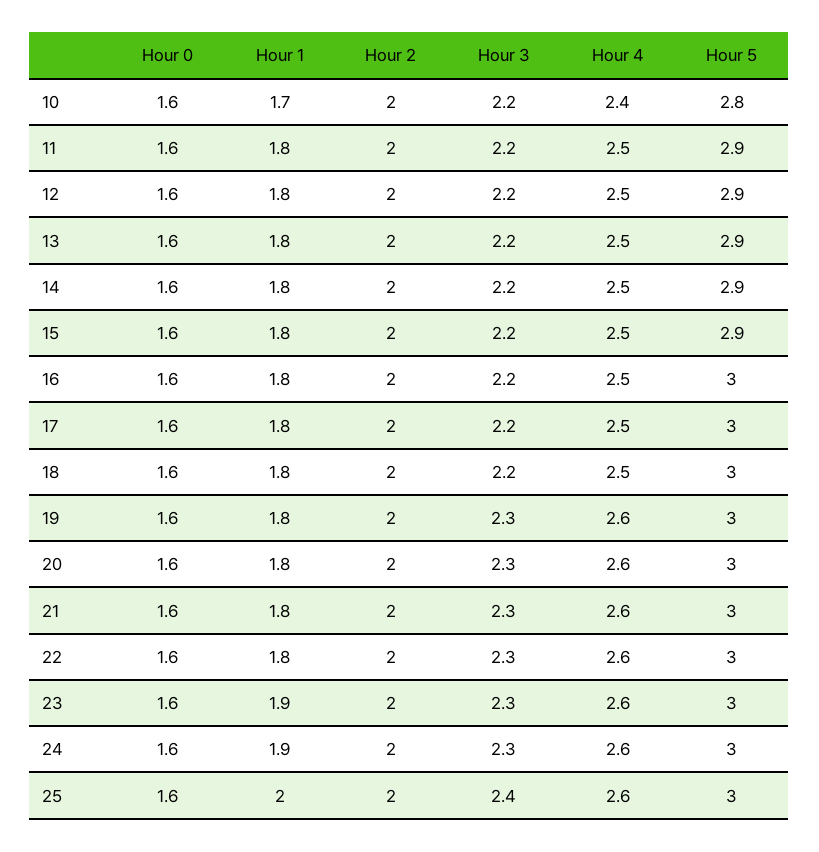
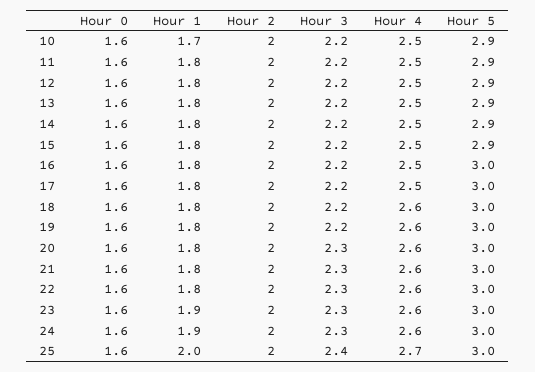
Hour 4, 10: 2.4 -> 2.5
Hour 5, 10: 2.8 -> 2.9
Hour 4, 18: 2.5 -> 2.6
Hour 3, 19: 2.3 -> 2.2
Hour 4, 25: 2.6 -> 2.7

